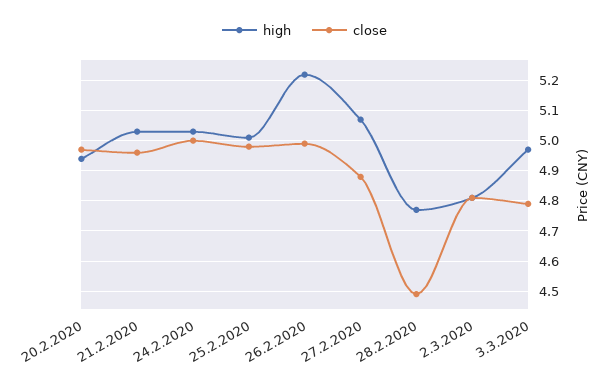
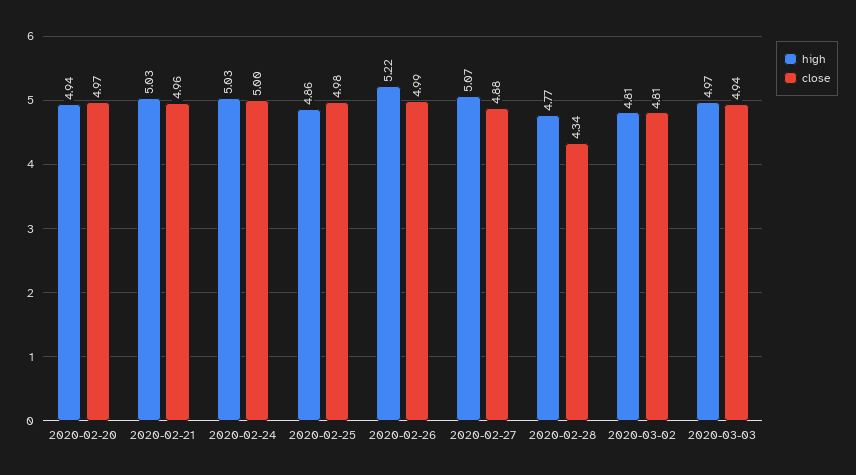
high, 25.2.2020: 5 -> 4.86
close, 28.2.2020: 4.5 -> 4.34
close, 3.3.2020: 4.8 -> 4.94

